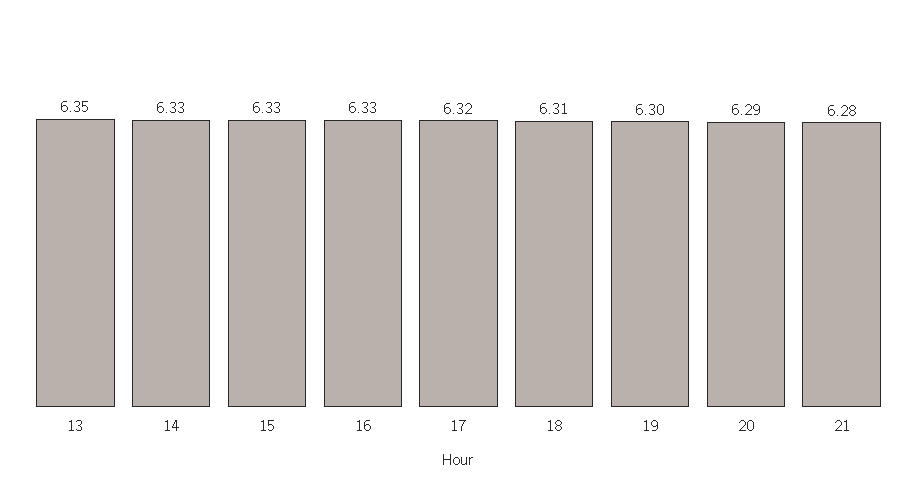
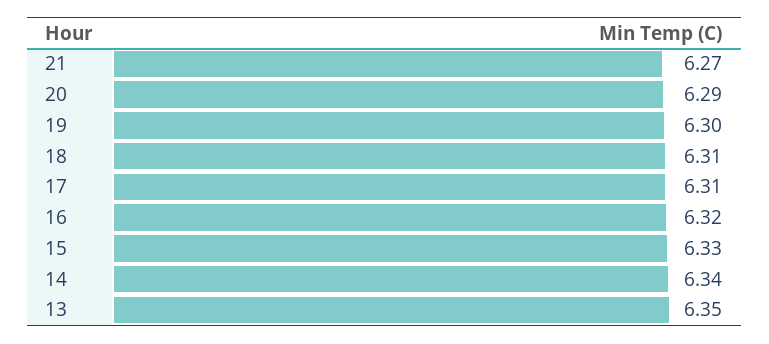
14: 6.33 -> 6.34
16: 6.33 -> 6.32
17: 6.32 -> 6.31
21: 6.28 -> 6.27

